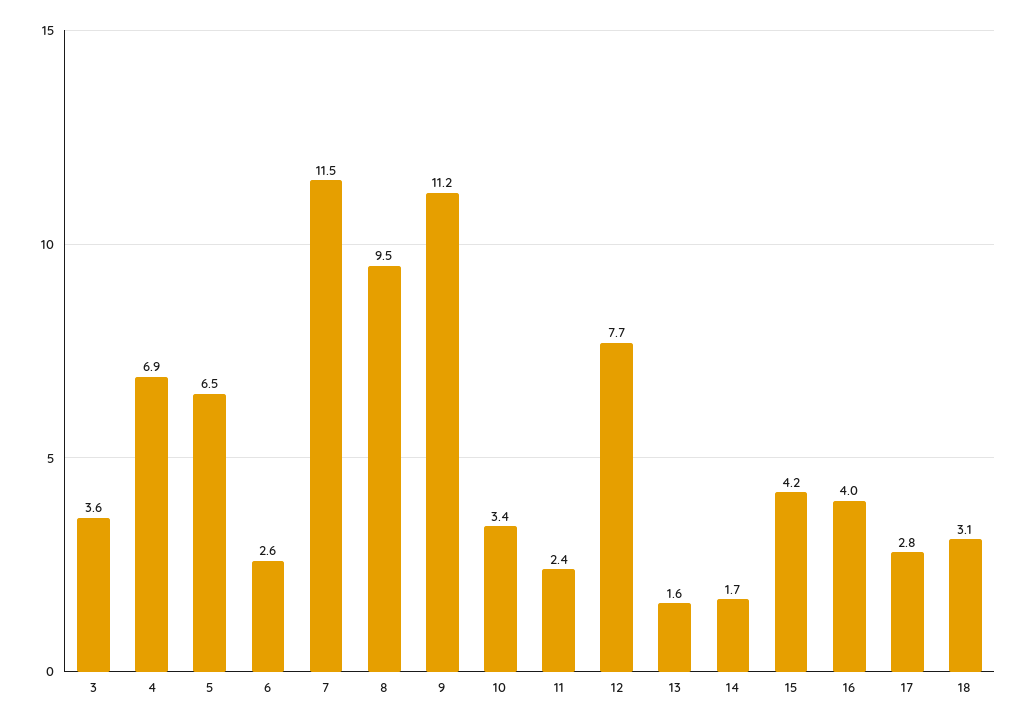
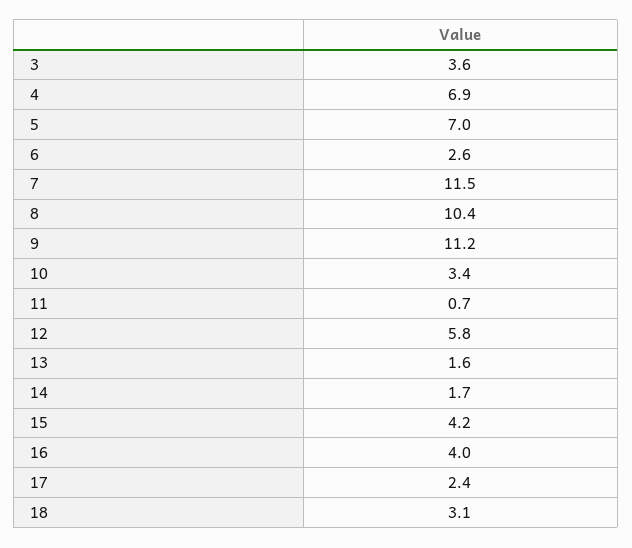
5: 6.5 -> 7
8: 9.5 -> 10.4
11: 2.4 -> 0.7
12: 7.7 -> 5.8
17: 2.8 -> 2.4

